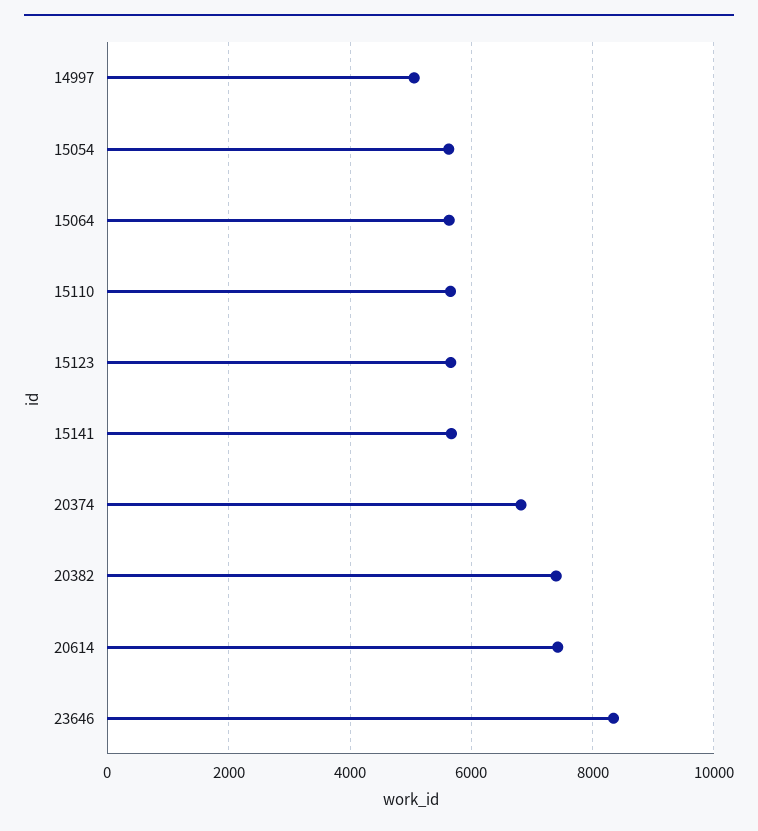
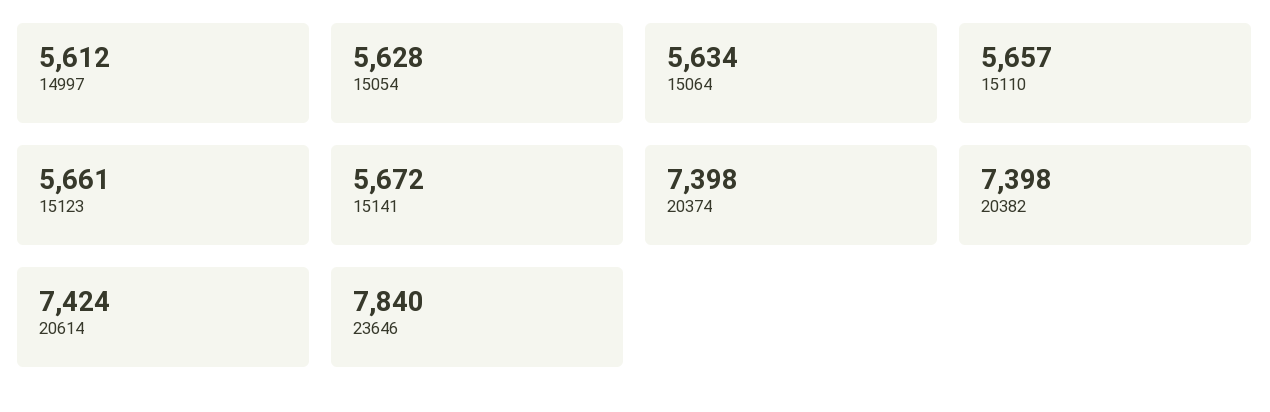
14997: 5000 -> 5612
20374: 6800 -> 7398
23646: 8400 -> 7840

